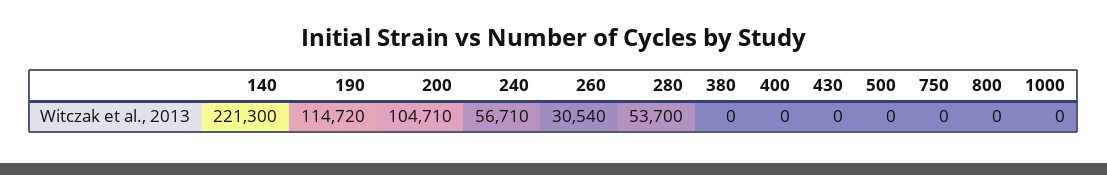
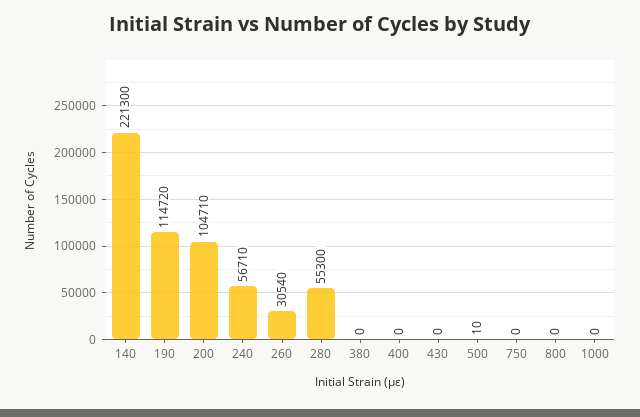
280: 53700 -> 55300
500: 0 -> 10

